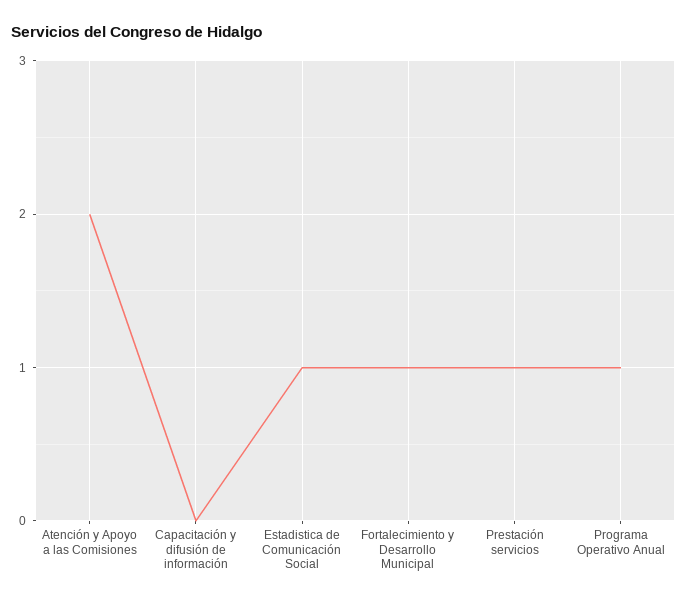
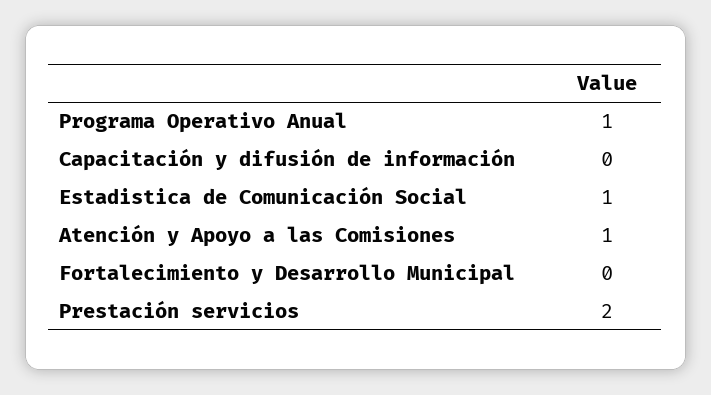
Atención y Apoyo a las Comisiones: 2 -> 1
Fortalecimiento y Desarrollo Municipal: 1 -> 0
Prestación servicios: 1 -> 2

